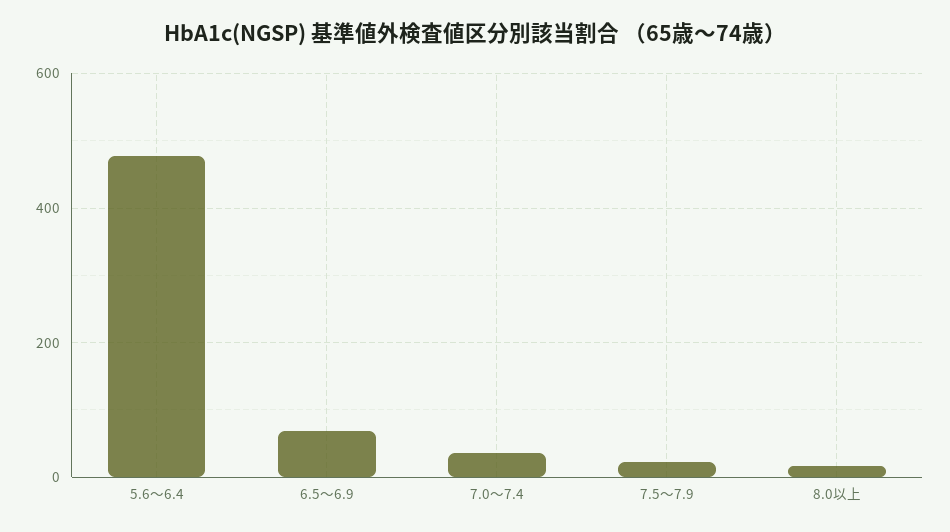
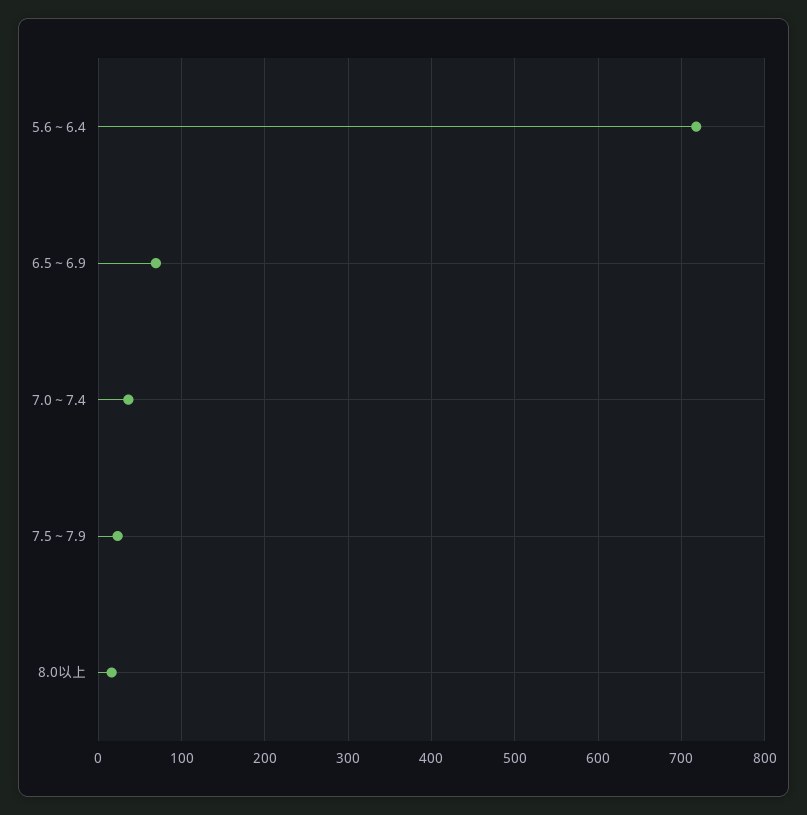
5.6～6.4: 480 -> 720

